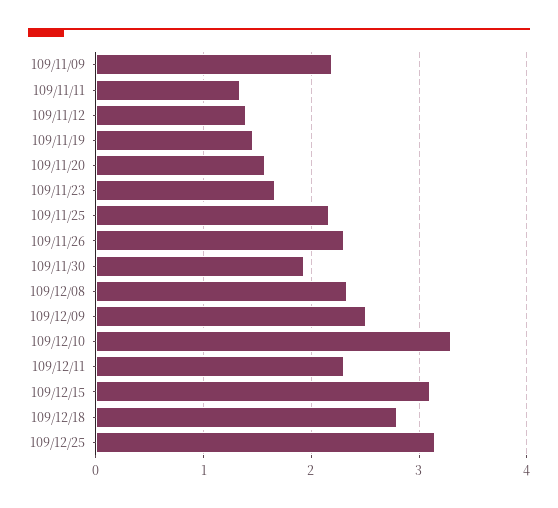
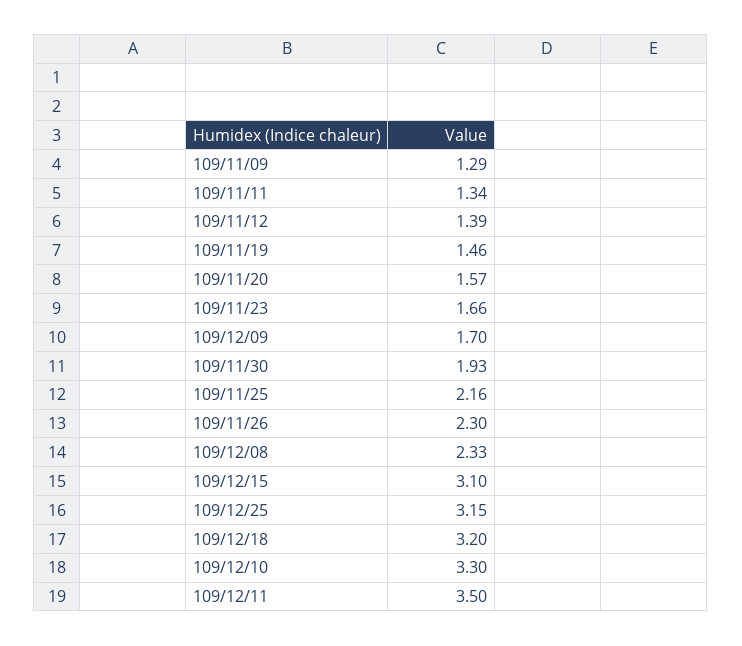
109/11/09: 2.2 -> 1.29
109/12/09: 2.5 -> 1.7
109/12/11: 2.3 -> 3.5
109/12/18: 2.8 -> 3.2

